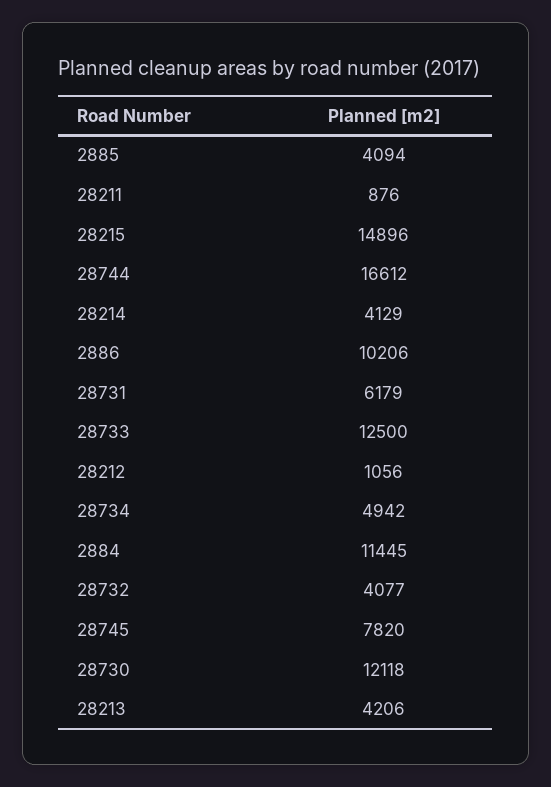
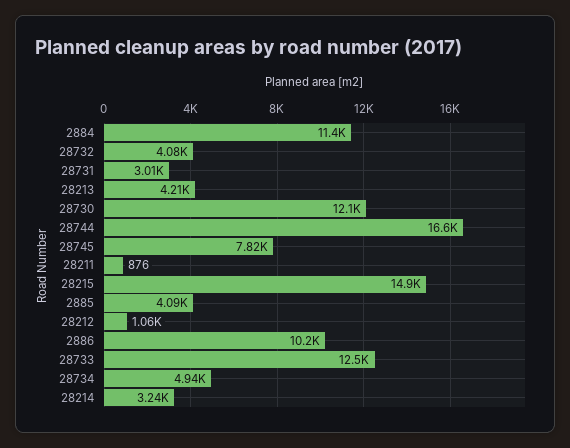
28214: 4129 -> 3240
28731: 6179 -> 3010

